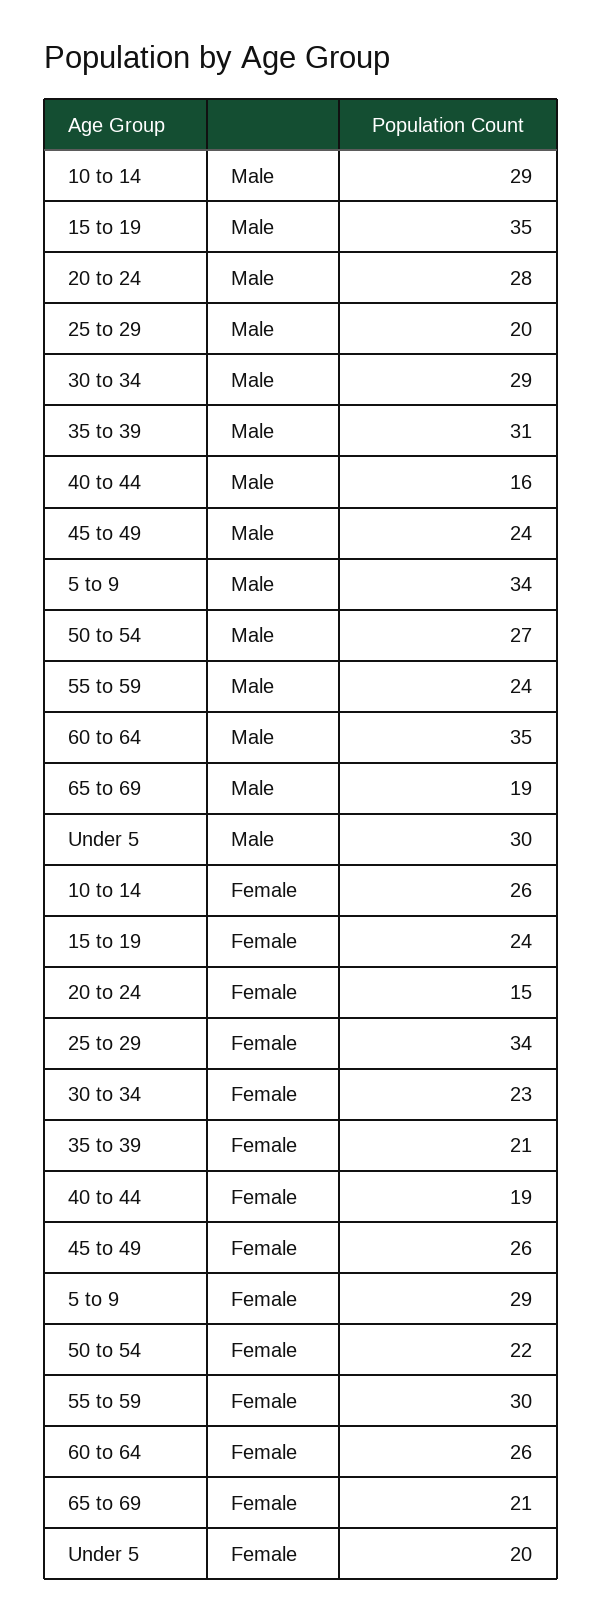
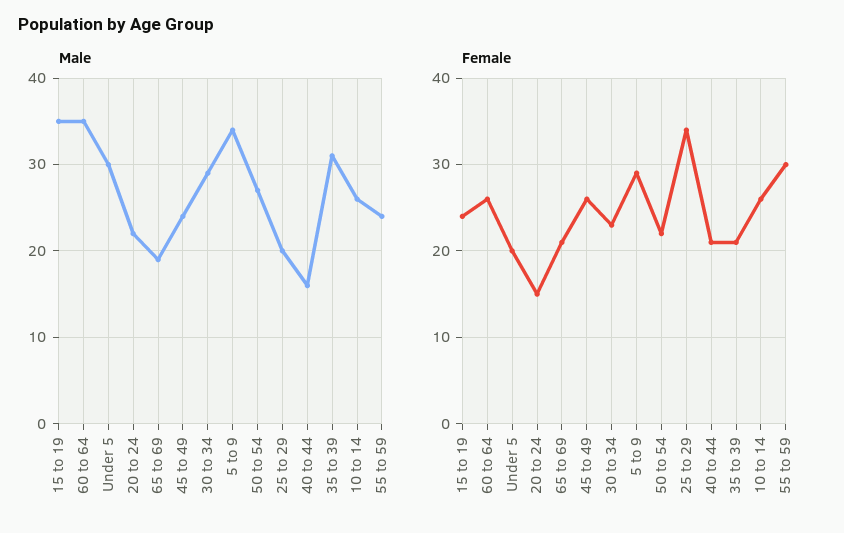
Male, 10 to 14: 29 -> 26
Male, 20 to 24: 28 -> 22
Female, 40 to 44: 19 -> 21

